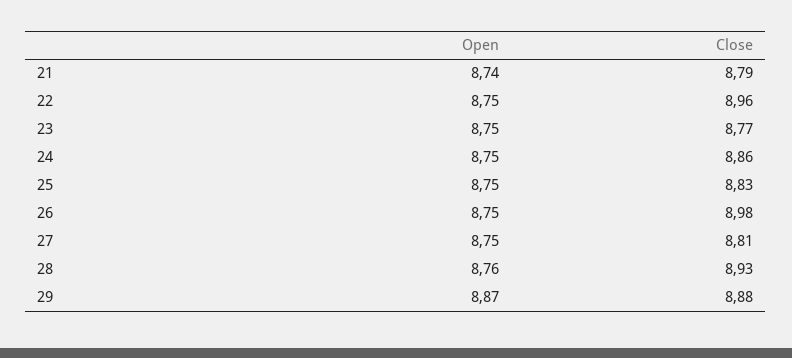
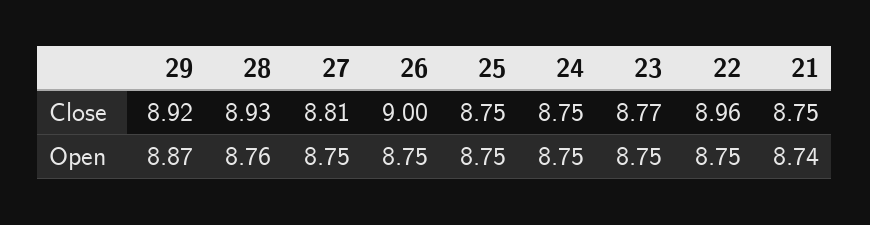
Close, 21: 8.79 -> 8.75
Close, 24: 8.86 -> 8.75
Close, 25: 8.83 -> 8.75
Close, 26: 8.98 -> 9
Close, 29: 8.88 -> 8.92

